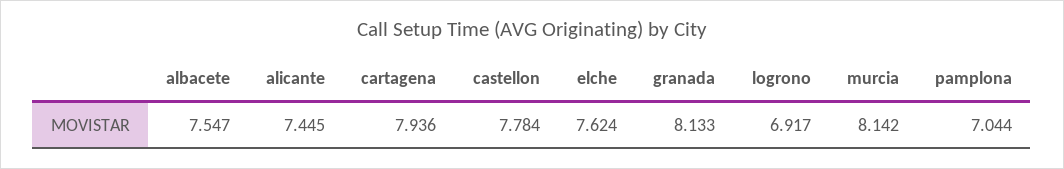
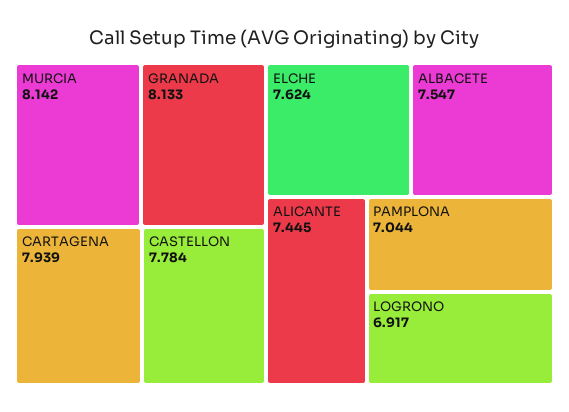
cartagena: 7.936 -> 7.939

